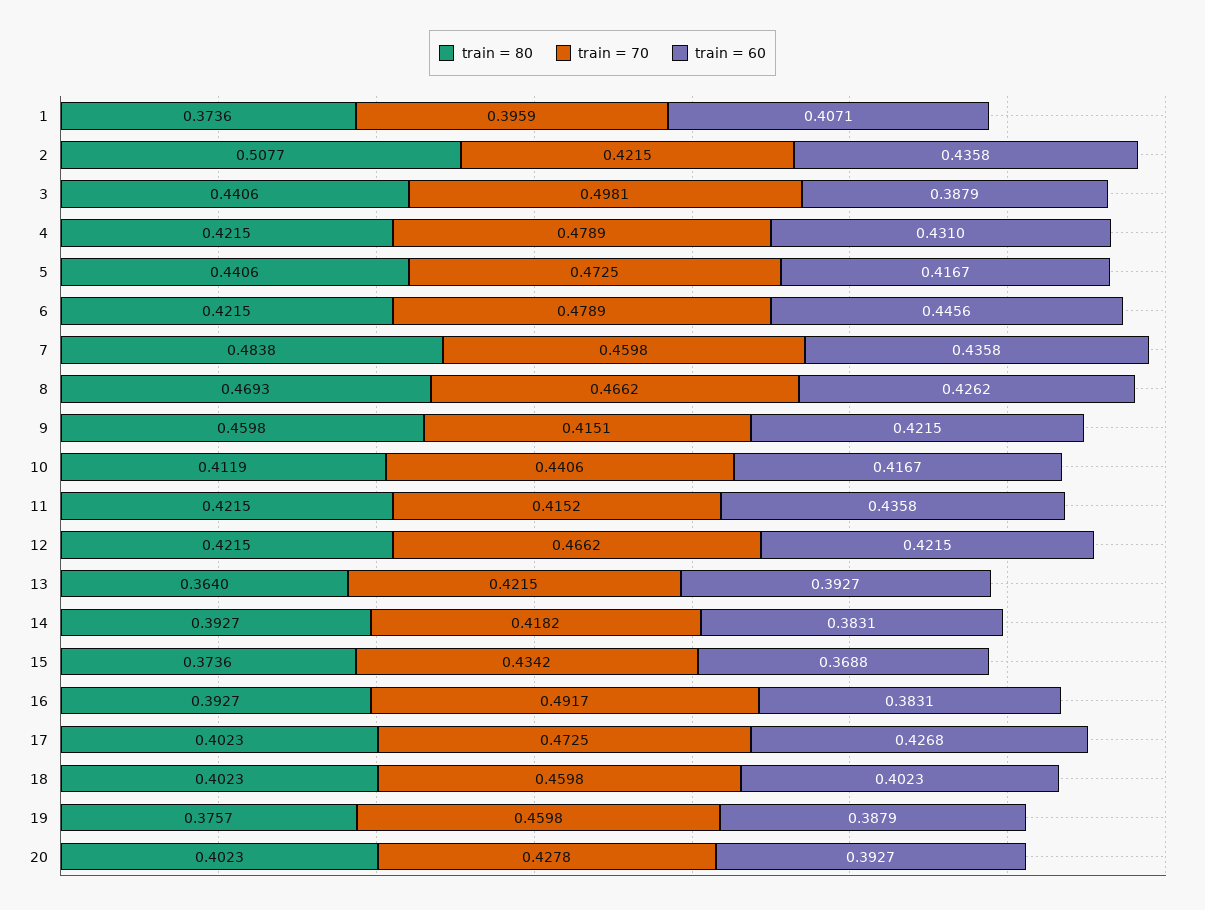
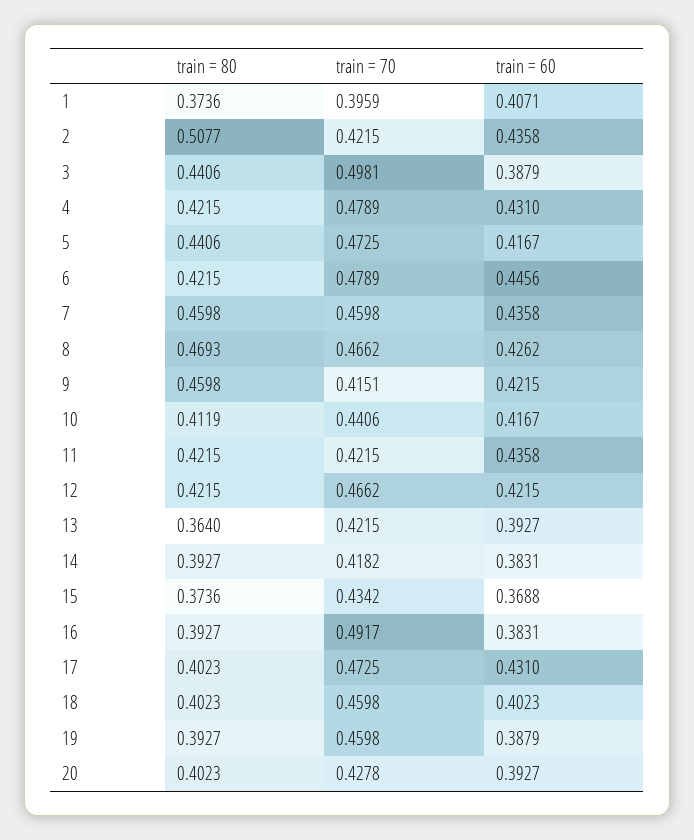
train = 80, 7: 0.4838 -> 0.4598
train = 70, 11: 0.4152 -> 0.4215
train = 60, 17: 0.4268 -> 0.431
train = 80, 19: 0.3757 -> 0.3927

